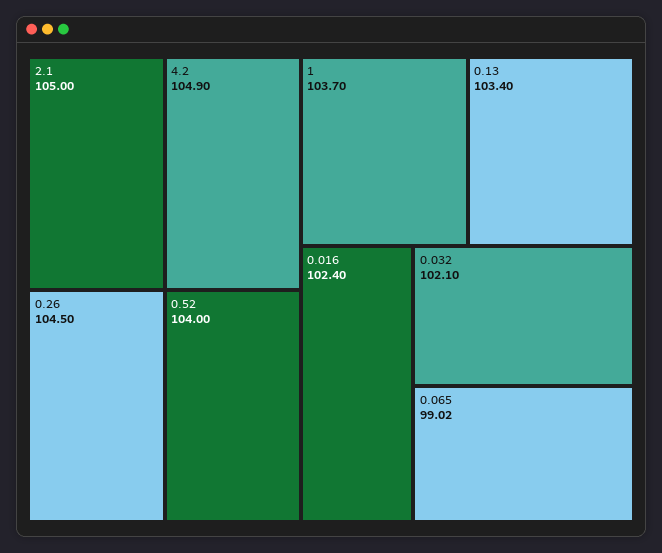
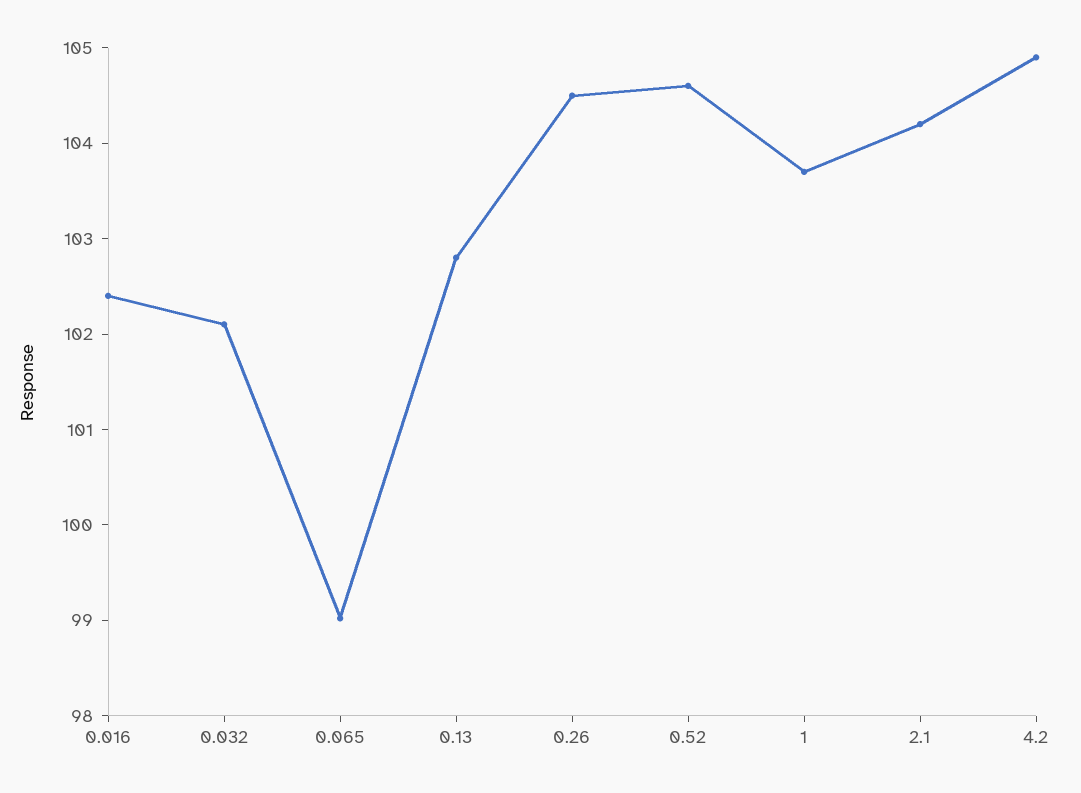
2.1: 105 -> 104.2
0.52: 104 -> 104.6
0.13: 103.4 -> 102.8

